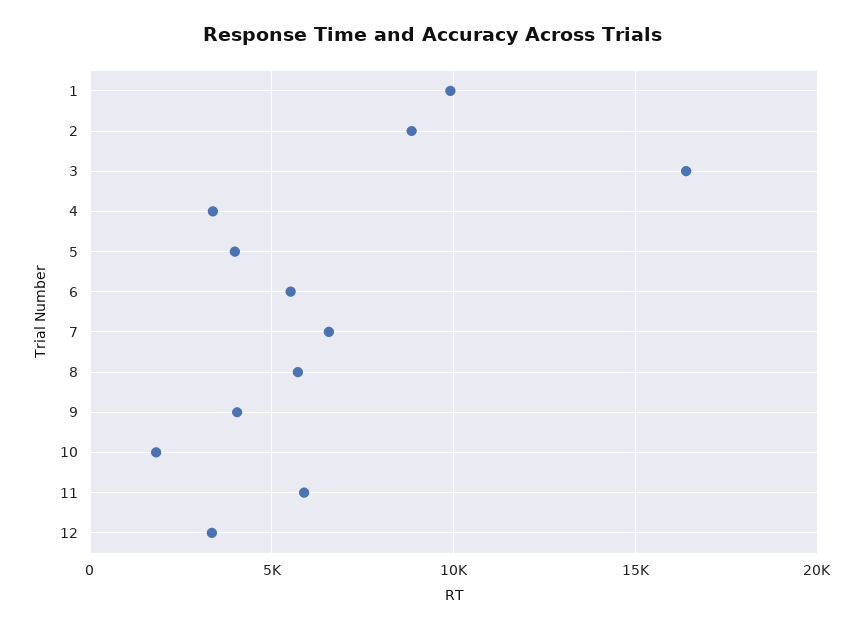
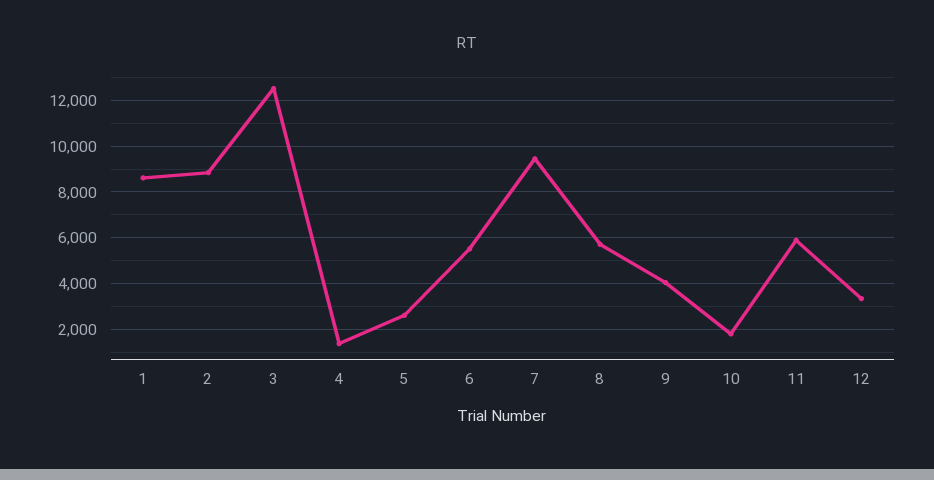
1: 10000 -> 8500
3: 16500 -> 12500
4: 3500 -> 1500
5: 4000 -> 2500
7: 6500 -> 9500

